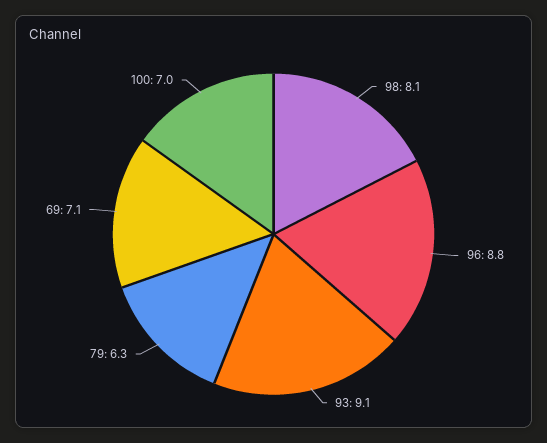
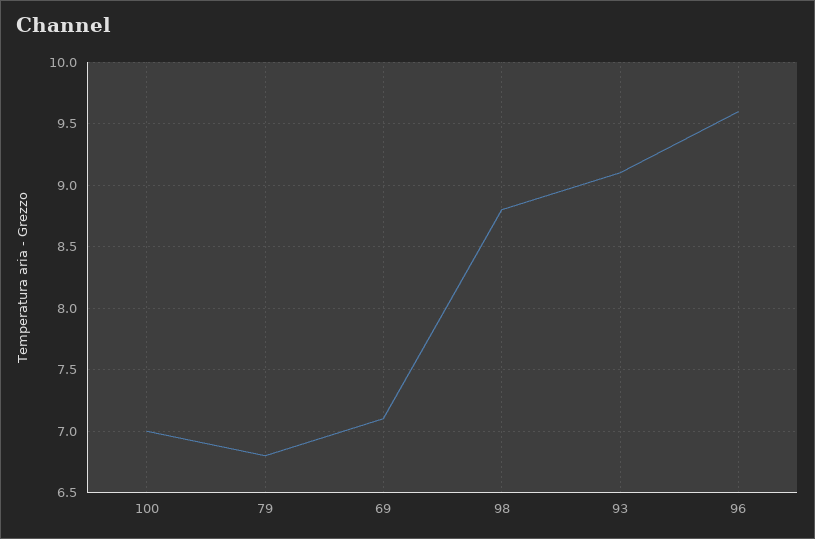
98: 8.1 -> 8.8
96: 8.8 -> 9.6
79: 6.3 -> 6.8

